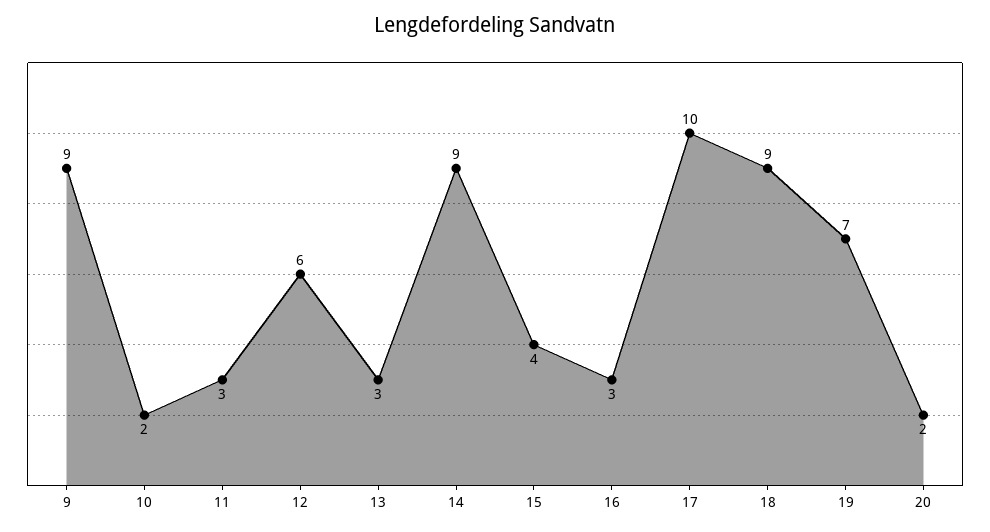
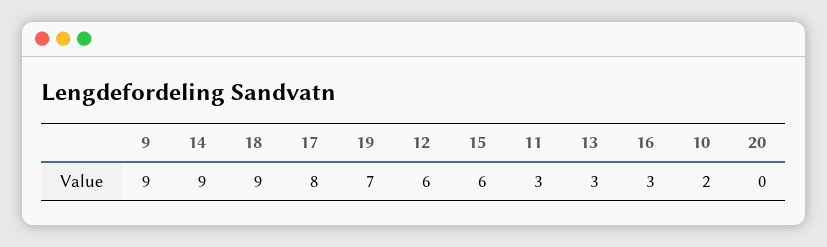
15: 4 -> 6
17: 10 -> 8
20: 2 -> 0

